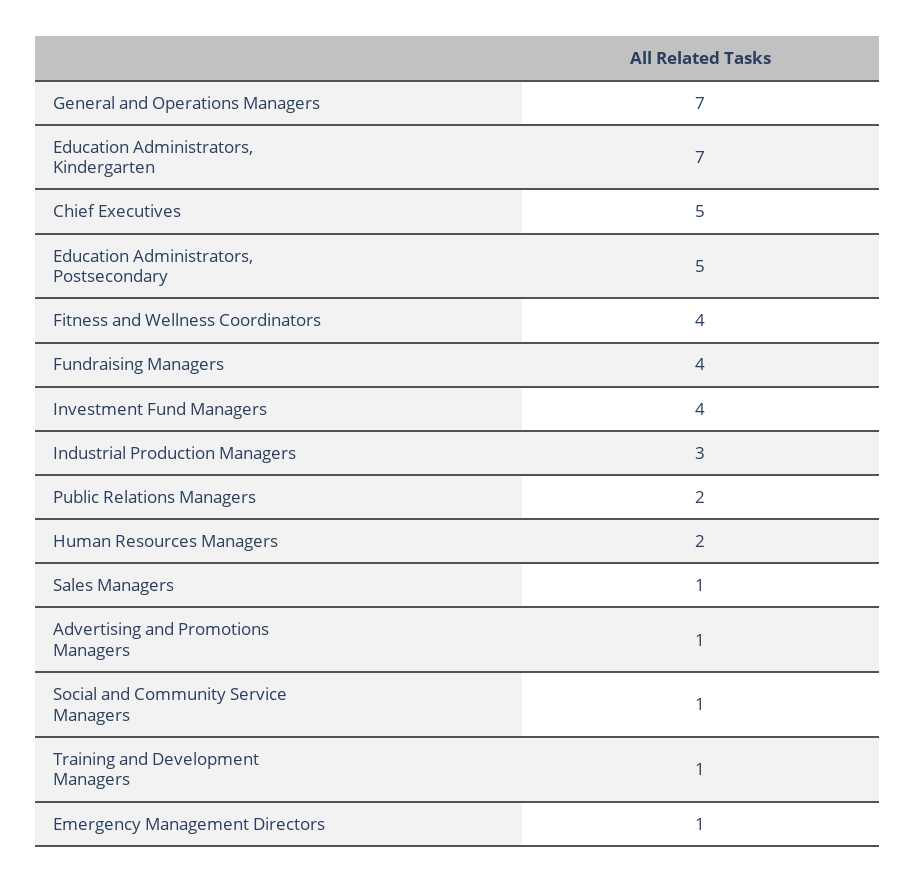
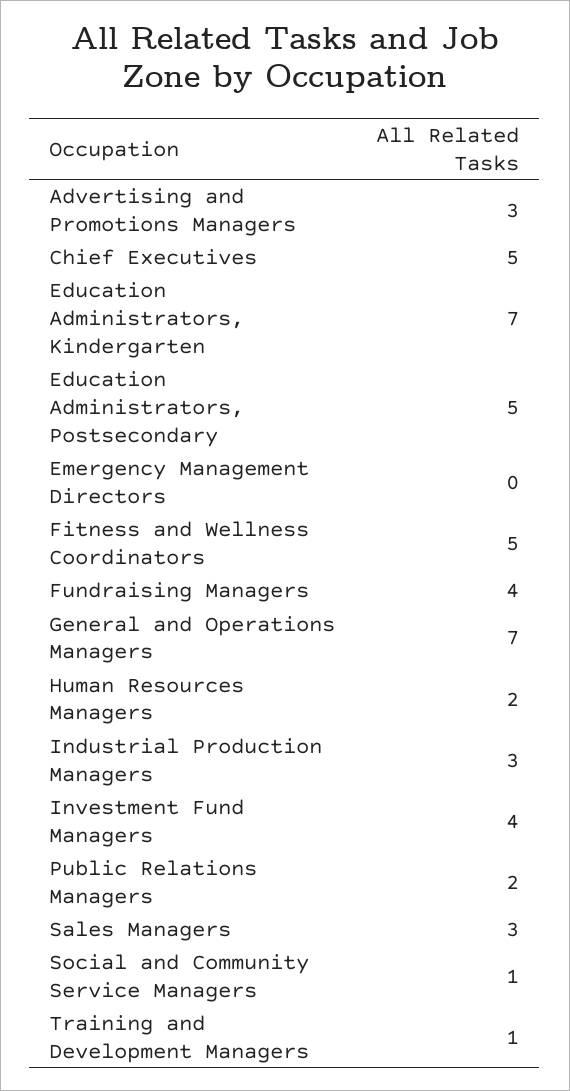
Fitness and Wellness Coordinators: 4 -> 5
Sales Managers: 1 -> 3
Advertising and Promotions Managers: 1 -> 3
Emergency Management Directors: 1 -> 0

